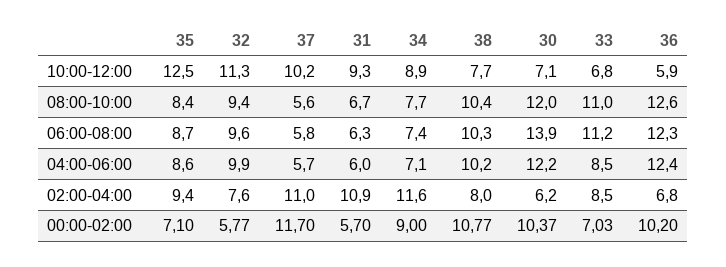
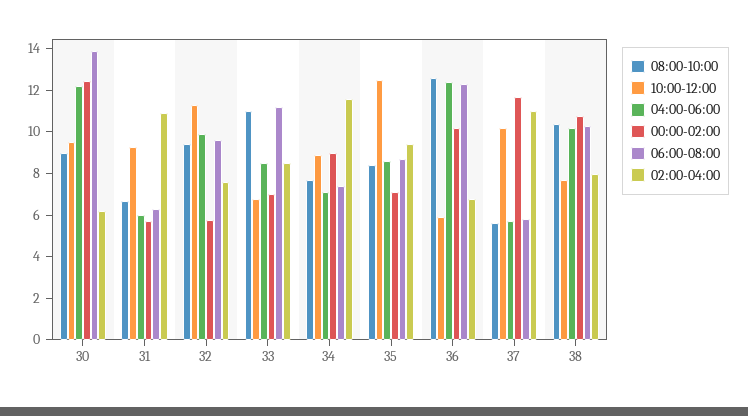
10:00-12:00, 30: 7.1 -> 9.5
08:00-10:00, 30: 12 -> 9
00:00-02:00, 30: 10.37 -> 12.5

